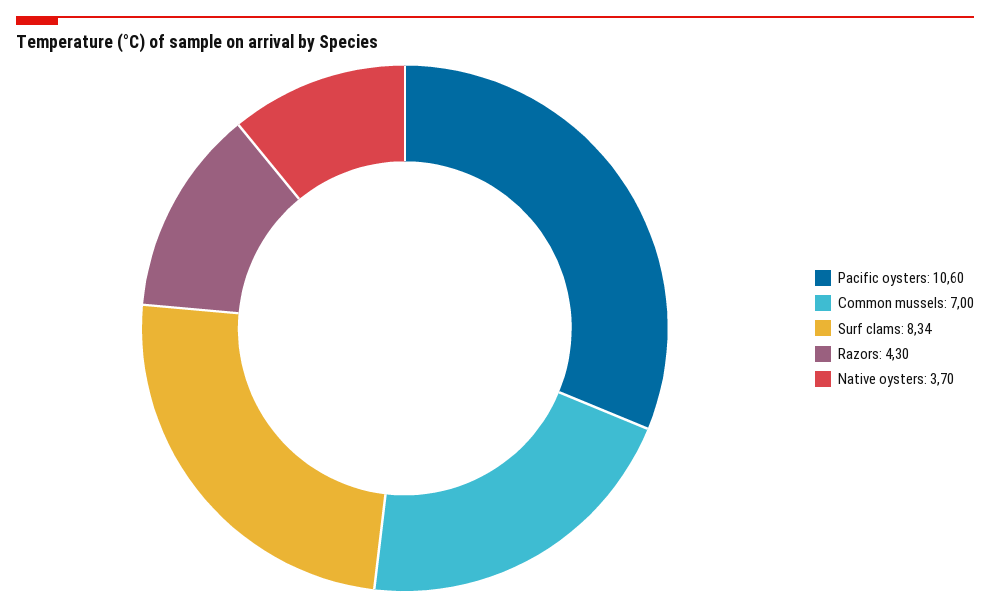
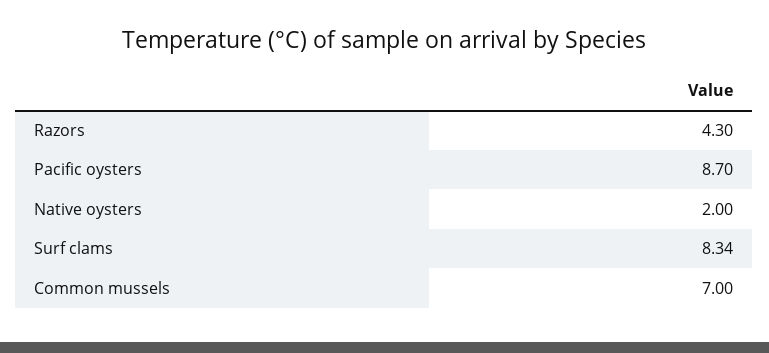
Pacific oysters: 10.6 -> 8.7
Native oysters: 3.7 -> 2

